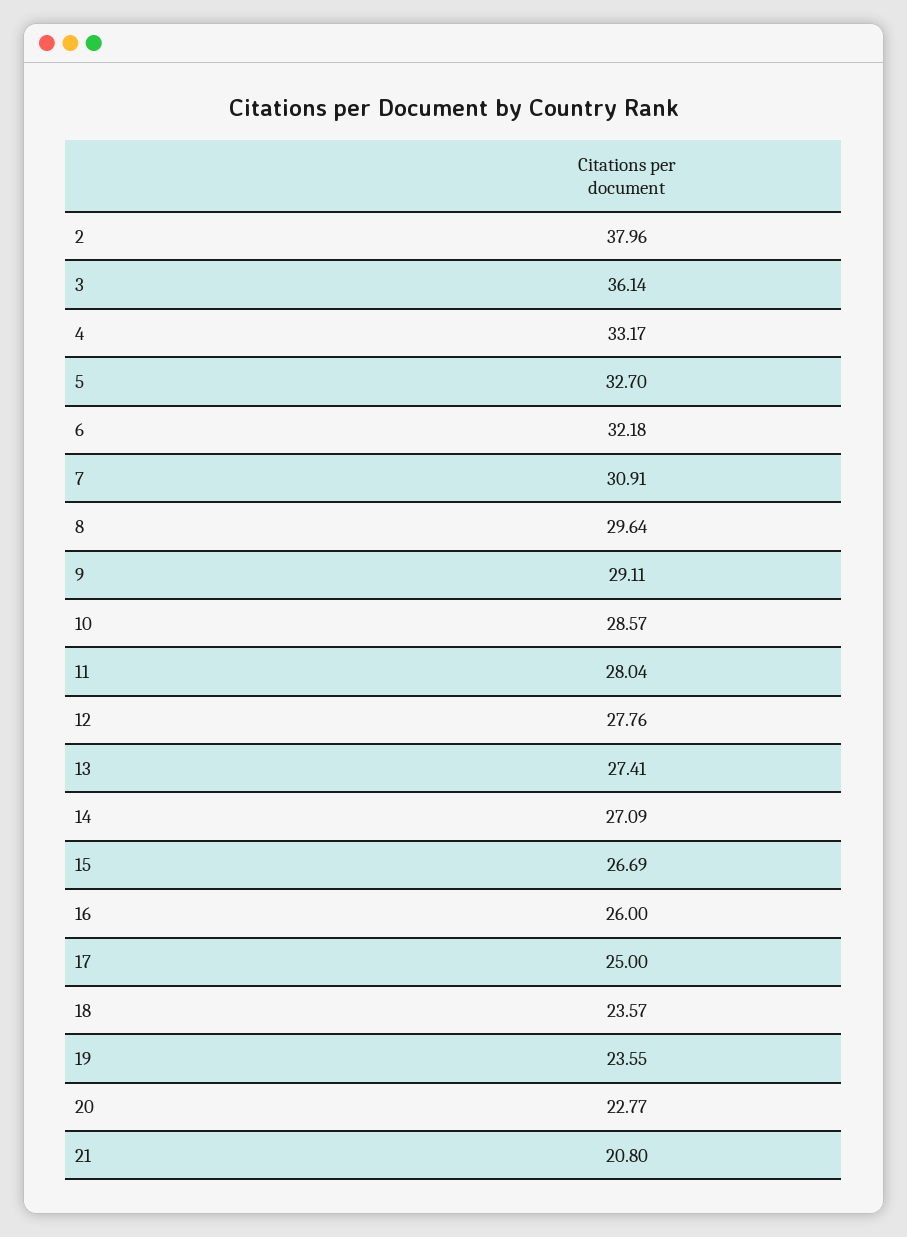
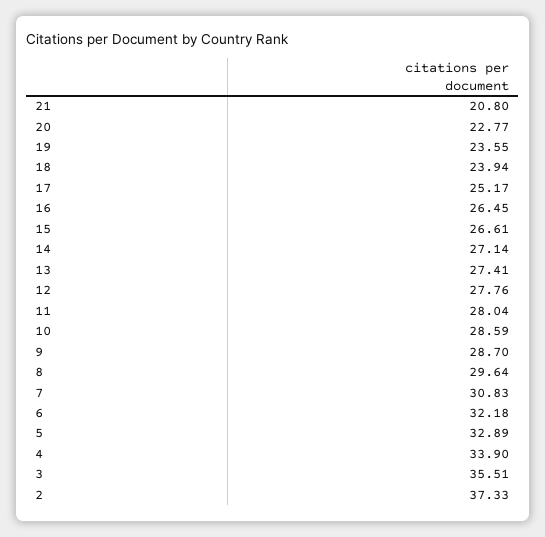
2: 37.96 -> 37.33
3: 36.14 -> 35.51
4: 33.17 -> 33.9
5: 32.7 -> 32.89
7: 30.91 -> 30.83
9: 29.11 -> 28.7
10: 28.57 -> 28.59
14: 27.09 -> 27.14
15: 26.69 -> 26.61
16: 26 -> 26.45
17: 25 -> 25.17
18: 23.57 -> 23.94

